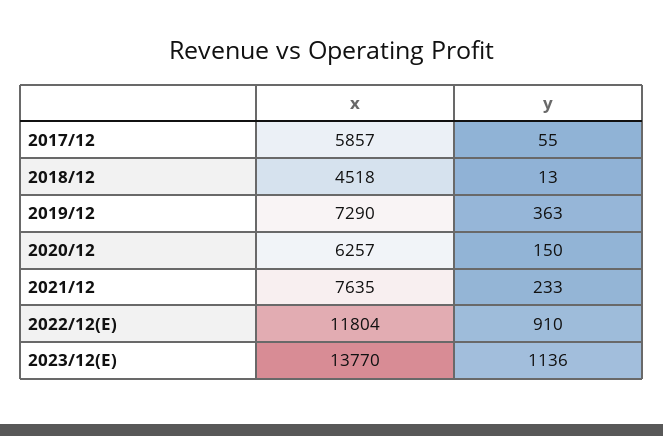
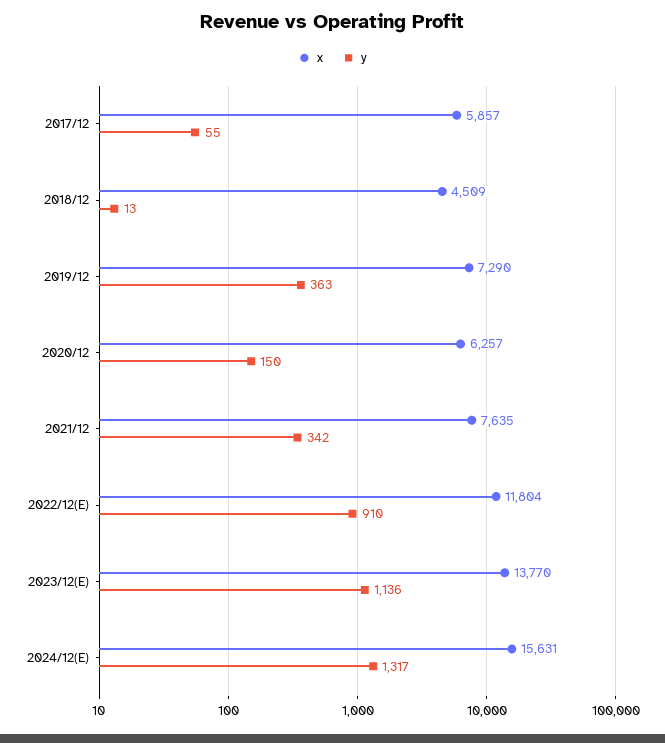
x, 2018/12: 4518 -> 4509
y, 2021/12: 233 -> 342
x, 2024/12(E): none -> 15631
y, 2024/12(E): none -> 1317

